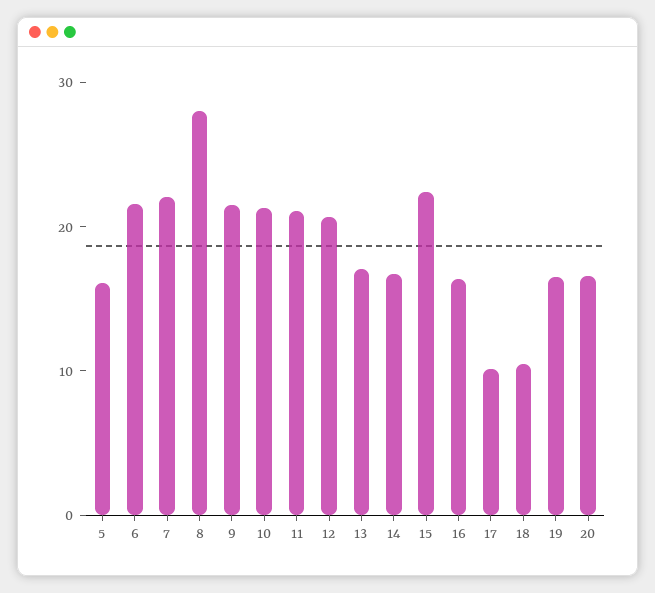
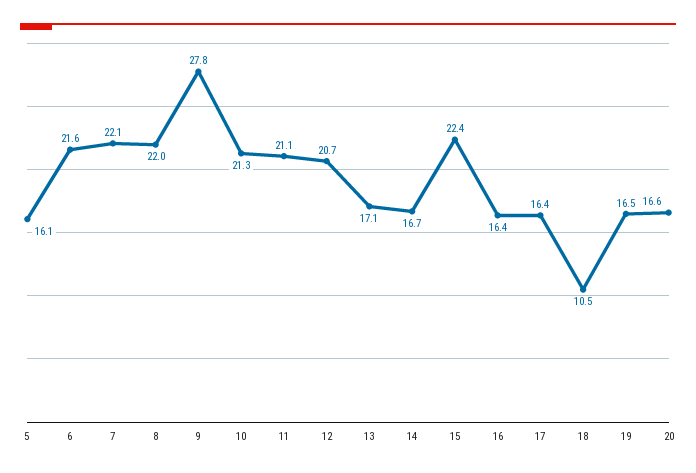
8: 28 -> 22
9: 22 -> 27.8
17: 10 -> 16.4

